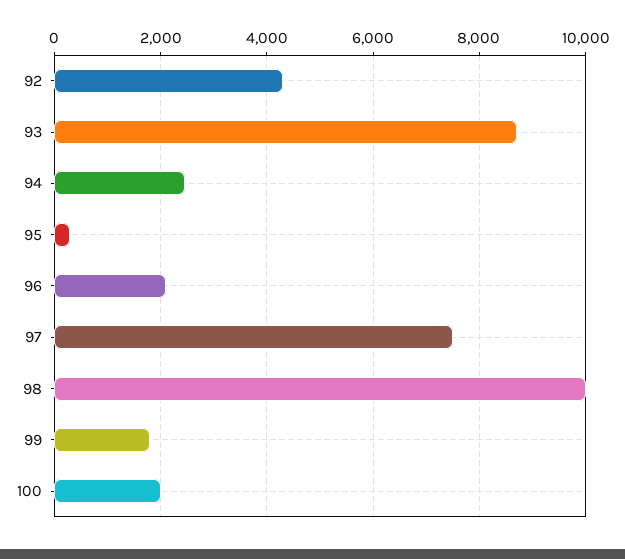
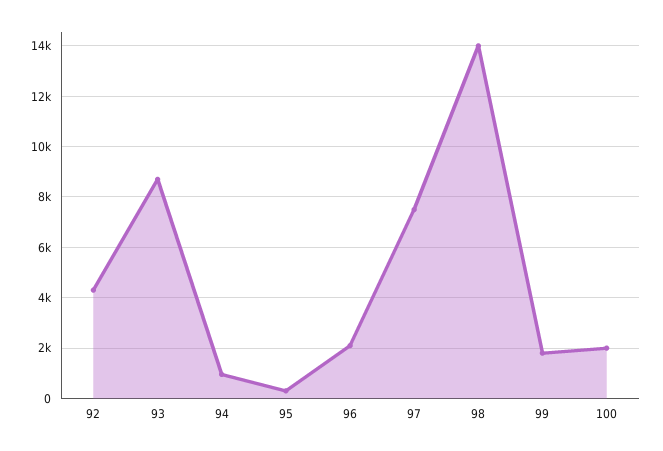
94: 2400 -> 1000
98: 10000 -> 14000

